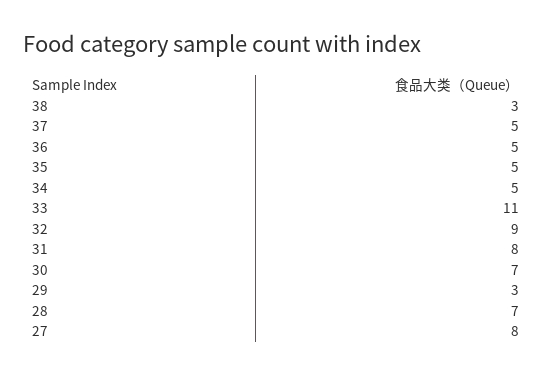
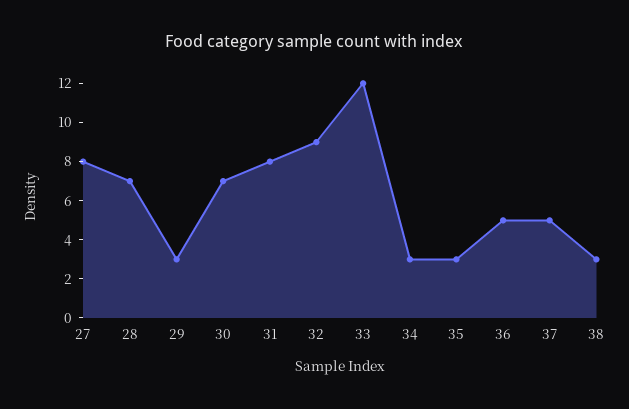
35: 5 -> 3
34: 5 -> 3
33: 11 -> 12

